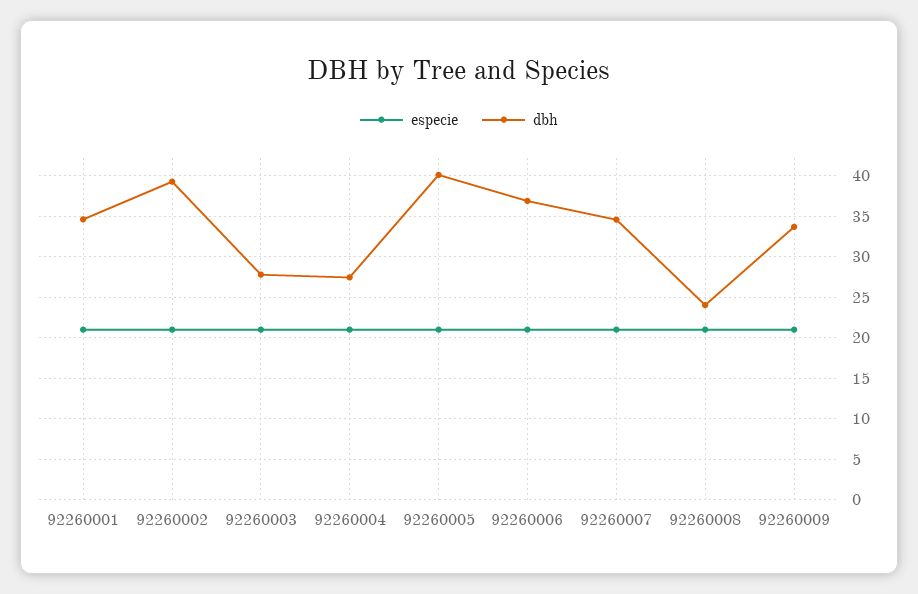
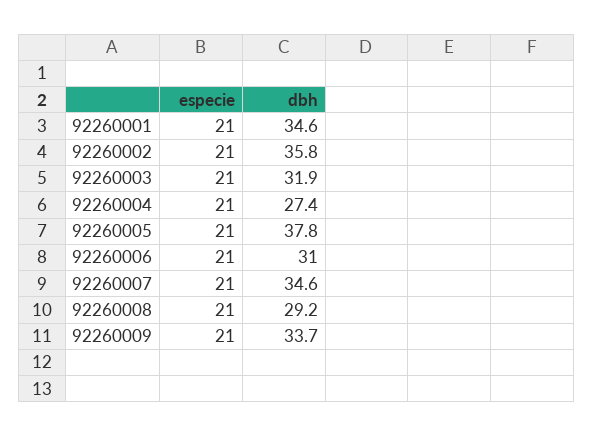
dbh, 92260002: 39 -> 35.8
dbh, 92260003: 28 -> 31.9
dbh, 92260005: 40 -> 37.8
dbh, 92260006: 37 -> 31
dbh, 92260008: 24 -> 29.2

